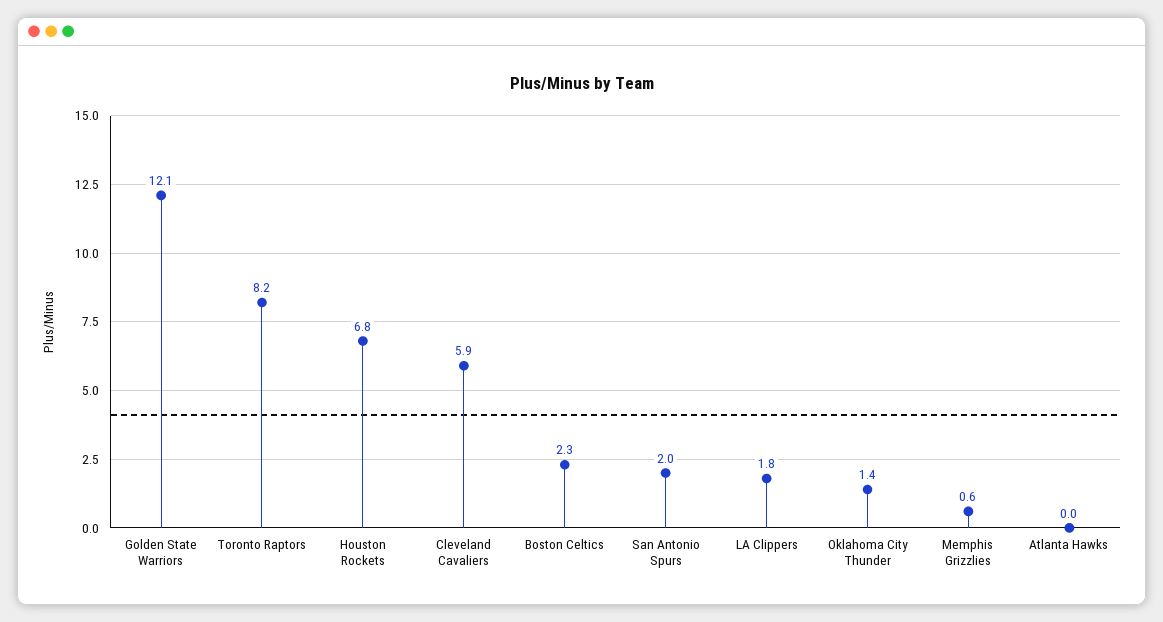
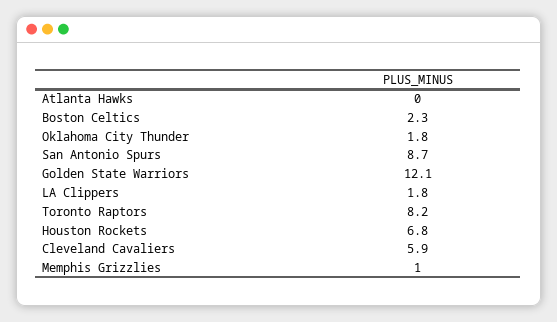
San Antonio Spurs: 2 -> 8.7
Oklahoma City Thunder: 1.4 -> 1.8
Memphis Grizzlies: 0.6 -> 1

